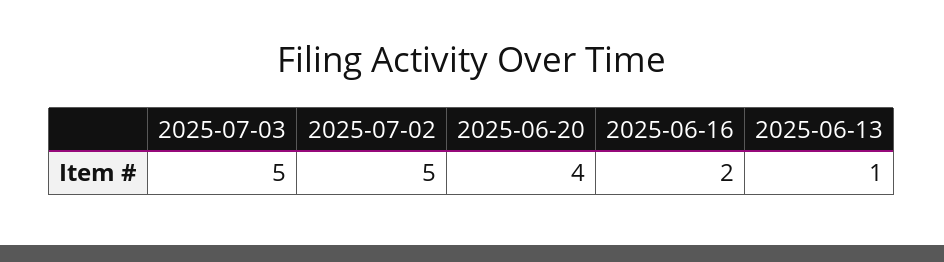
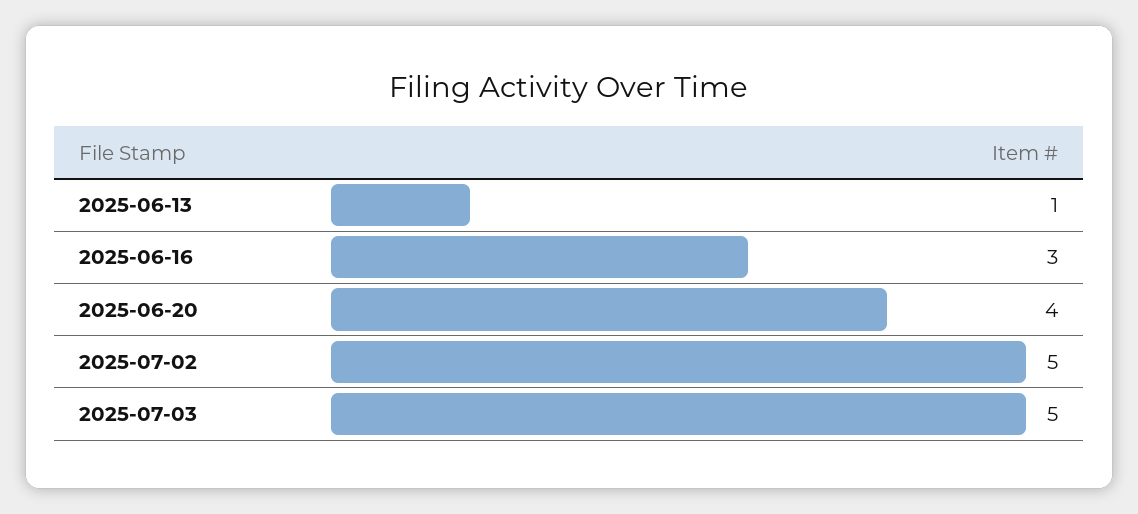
2025-06-16: 2 -> 3

